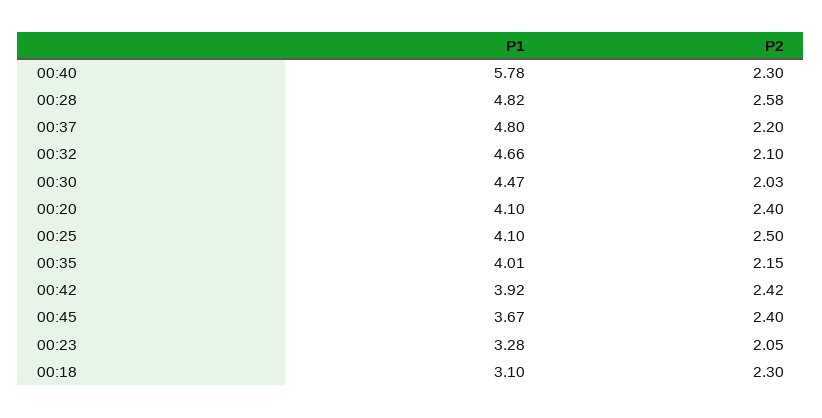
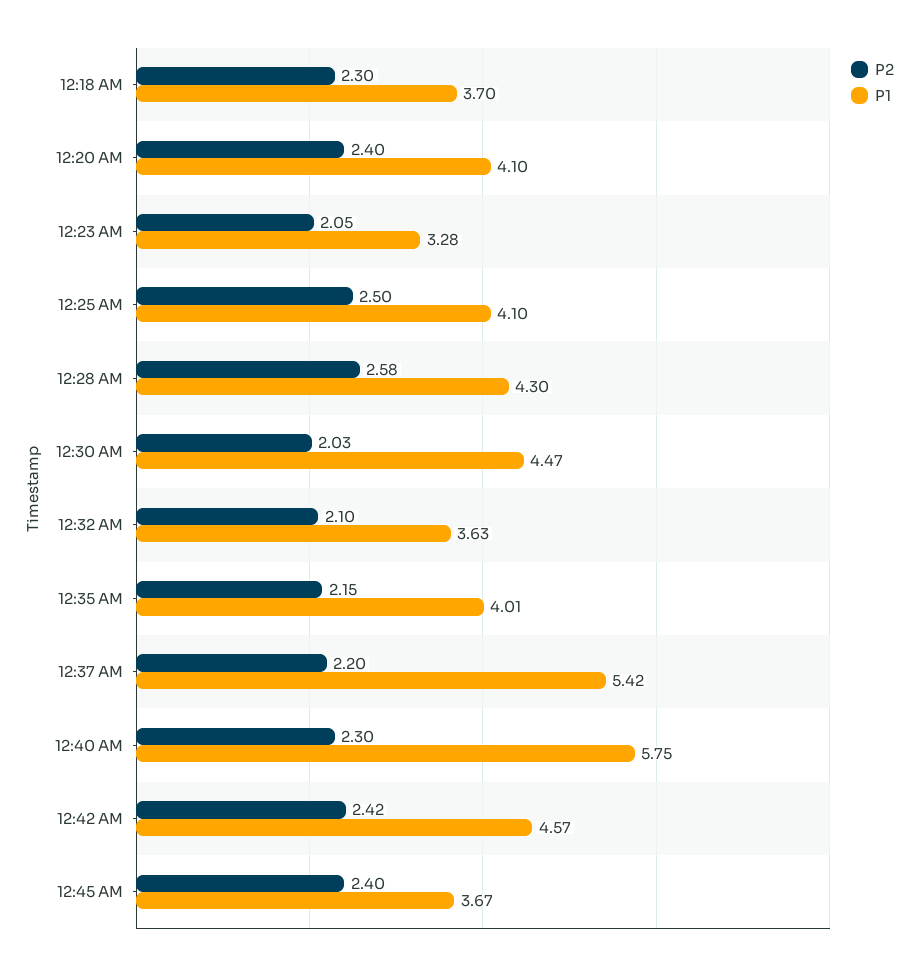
P1, 00:40: 5.78 -> 5.75
P1, 00:28: 4.82 -> 4.3
P1, 00:37: 4.8 -> 5.42
P1, 00:32: 4.66 -> 3.63
P1, 00:42: 3.92 -> 4.57
P1, 00:18: 3.1 -> 3.7

